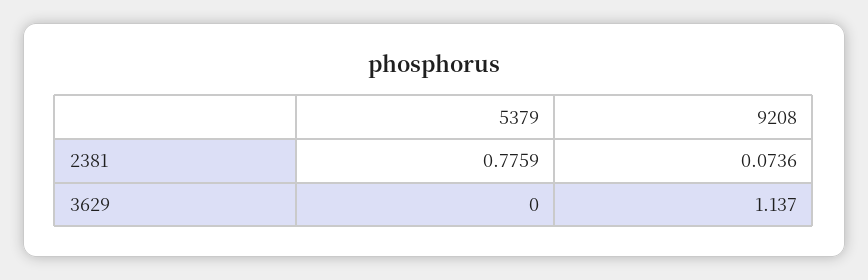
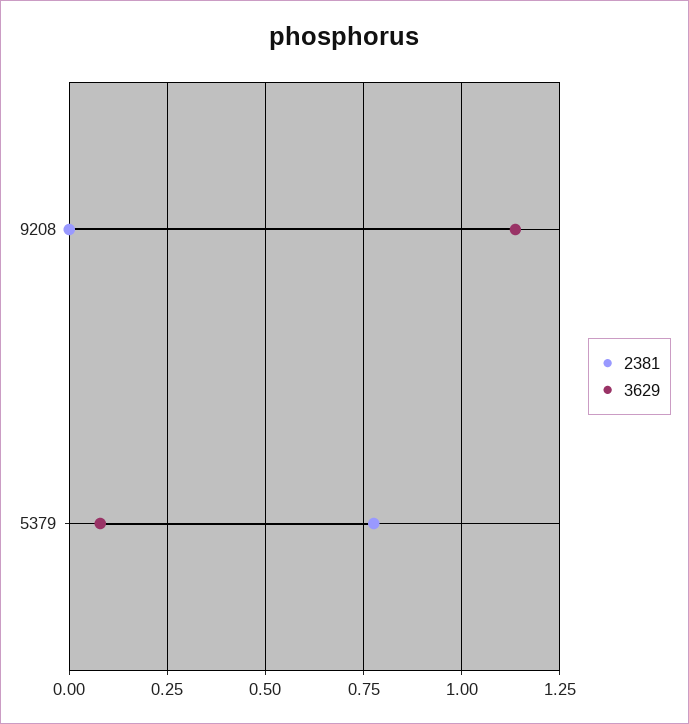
2381, 9208: 0.0736 -> 0
3629, 5379: 0 -> 0.075

